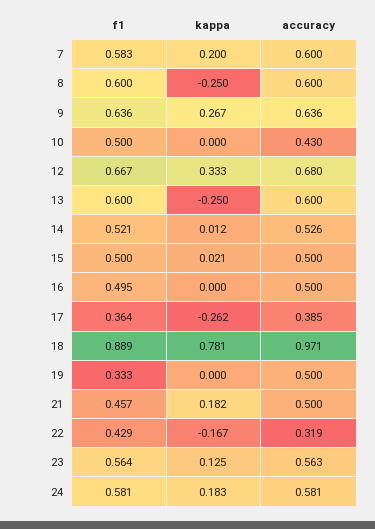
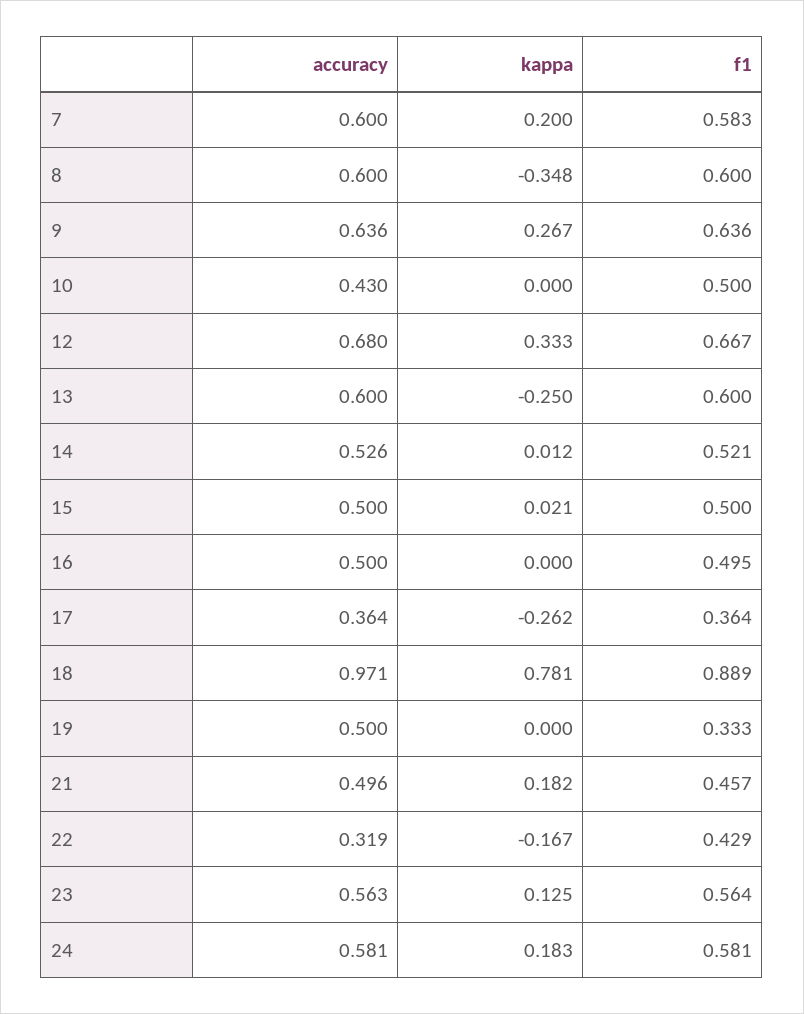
kappa, 8: -0.25 -> -0.348
accuracy, 17: 0.385 -> 0.364
accuracy, 21: 0.5 -> 0.496

